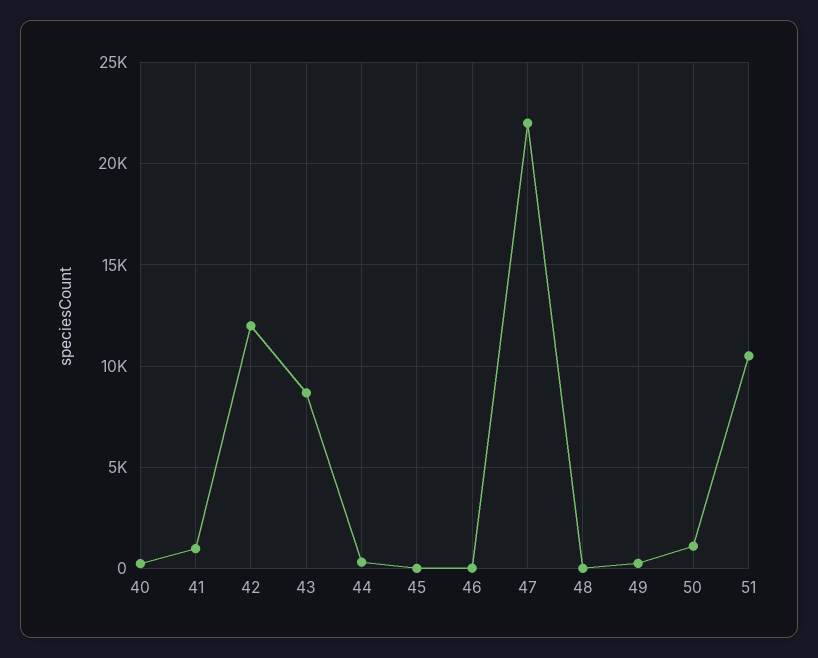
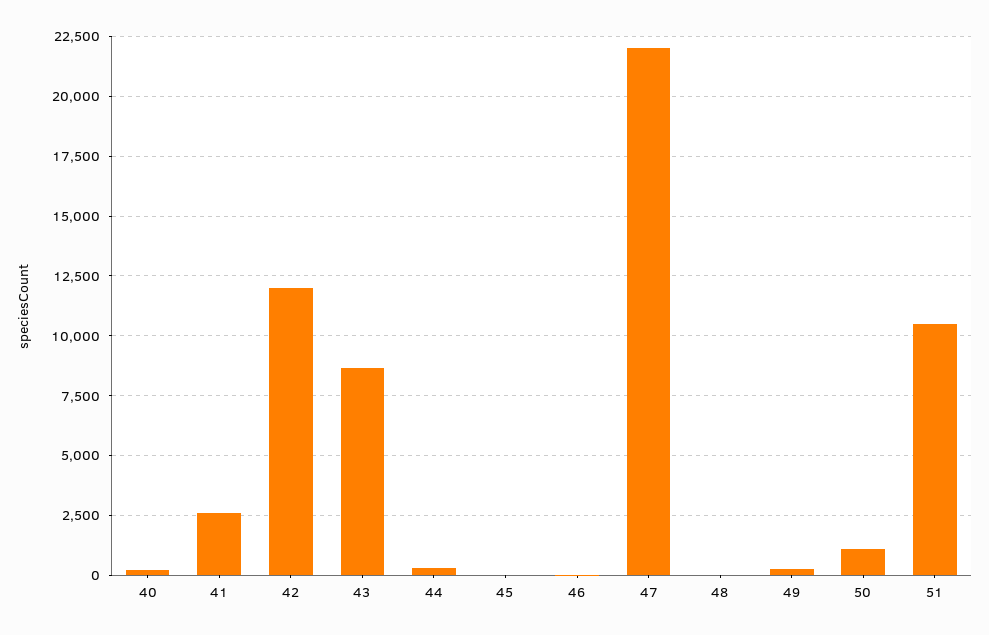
41: 1000 -> 2500

